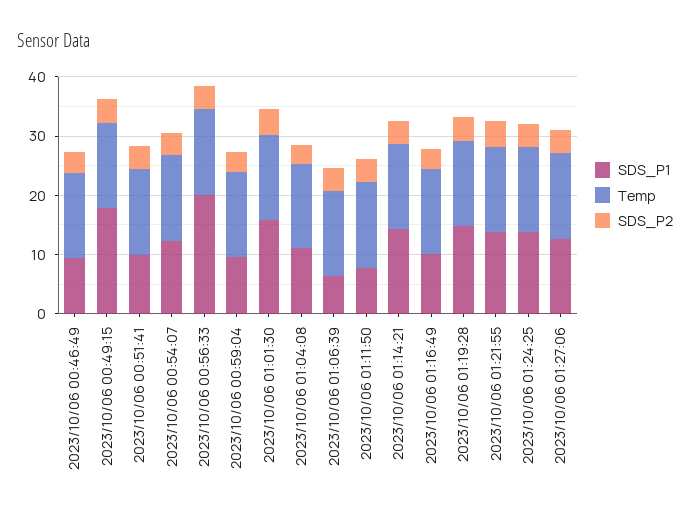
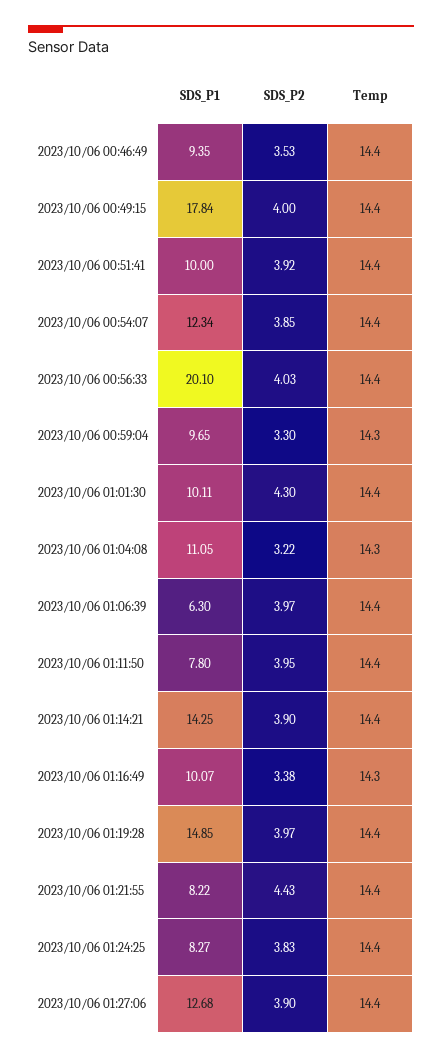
SDS_P1, 2023/10/06 01:01:30: 16 -> 10.11
SDS_P1, 2023/10/06 01:21:55: 14 -> 8.22
SDS_P1, 2023/10/06 01:24:25: 14 -> 8.27

